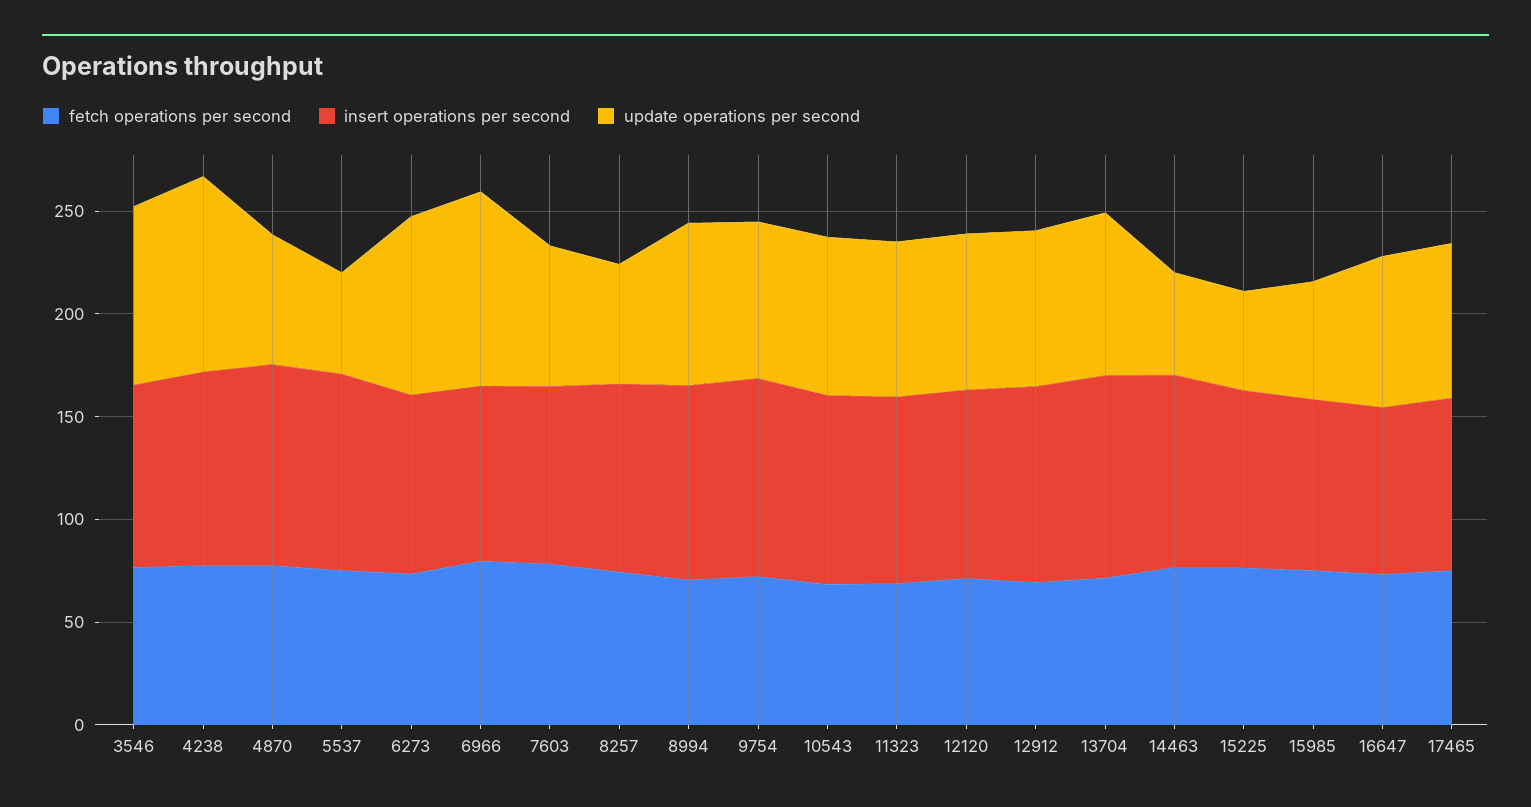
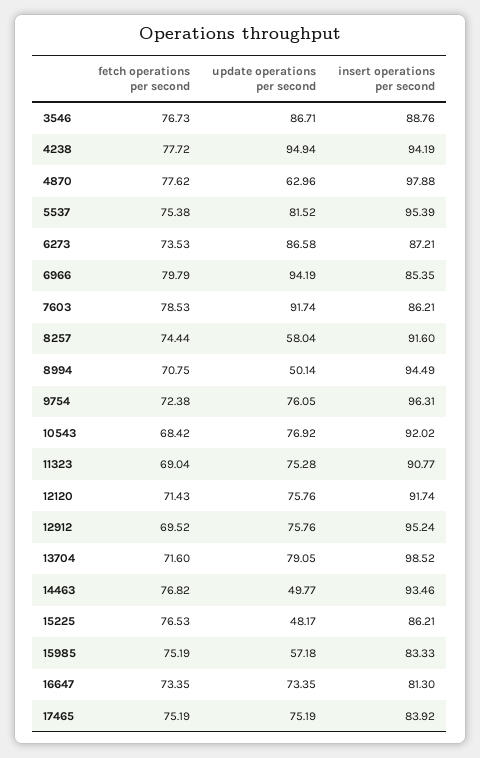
update operations per second, 5537: 50 -> 81.52
update operations per second, 7603: 70 -> 91.74
update operations per second, 8994: 80 -> 50.14

